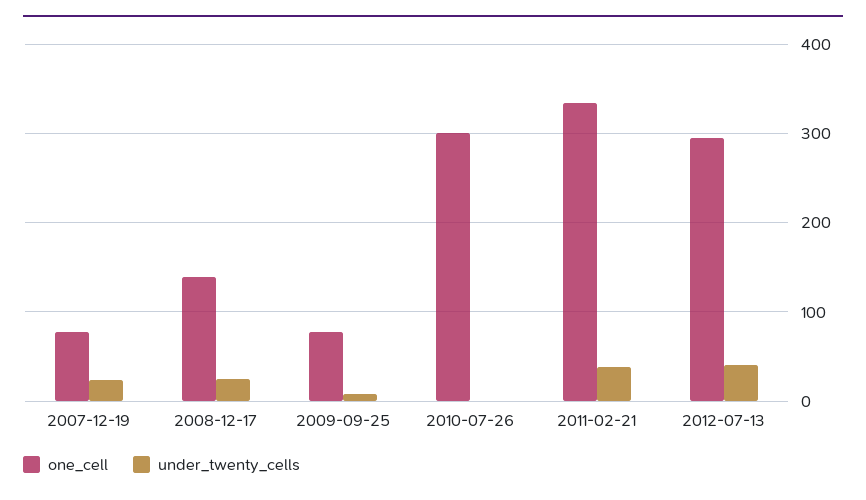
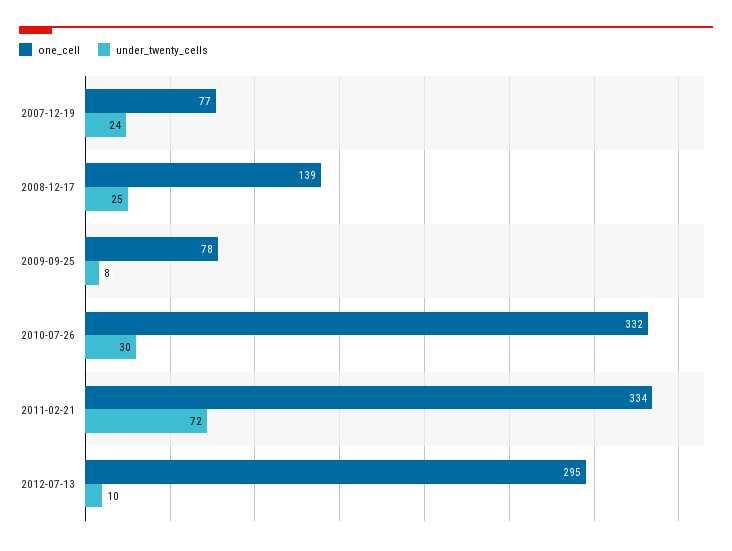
one_cell, 2010-07-26: 300 -> 332
under_twenty_cells, 2010-07-26: 0 -> 30
under_twenty_cells, 2011-02-21: 40 -> 72
under_twenty_cells, 2012-07-13: 40 -> 10

